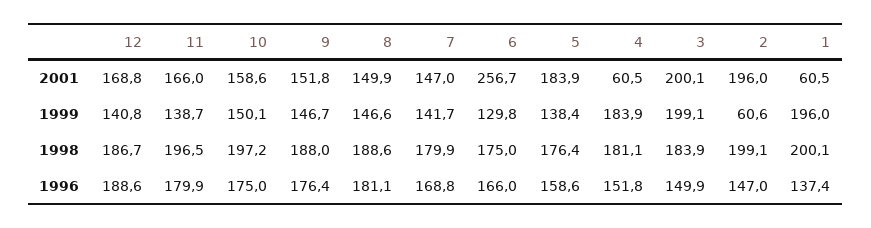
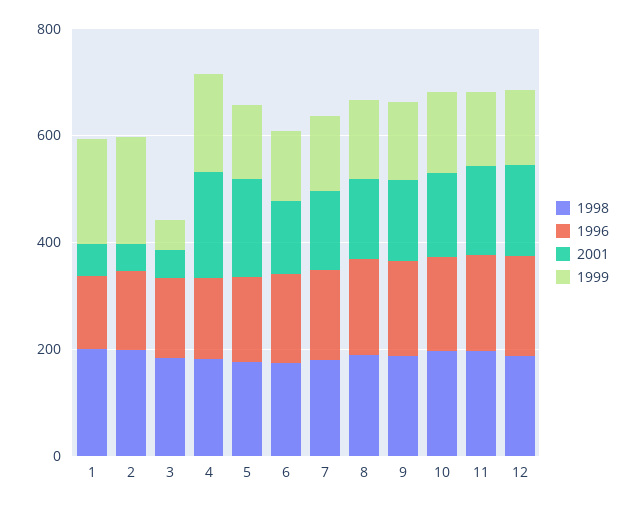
2001, 6: 256.7 -> 150
2001, 4: 60.5 -> 200
2001, 3: 200.1 -> 50
2001, 2: 196 -> 50
1999, 3: 199.1 -> 50
1999, 2: 60.6 -> 200

